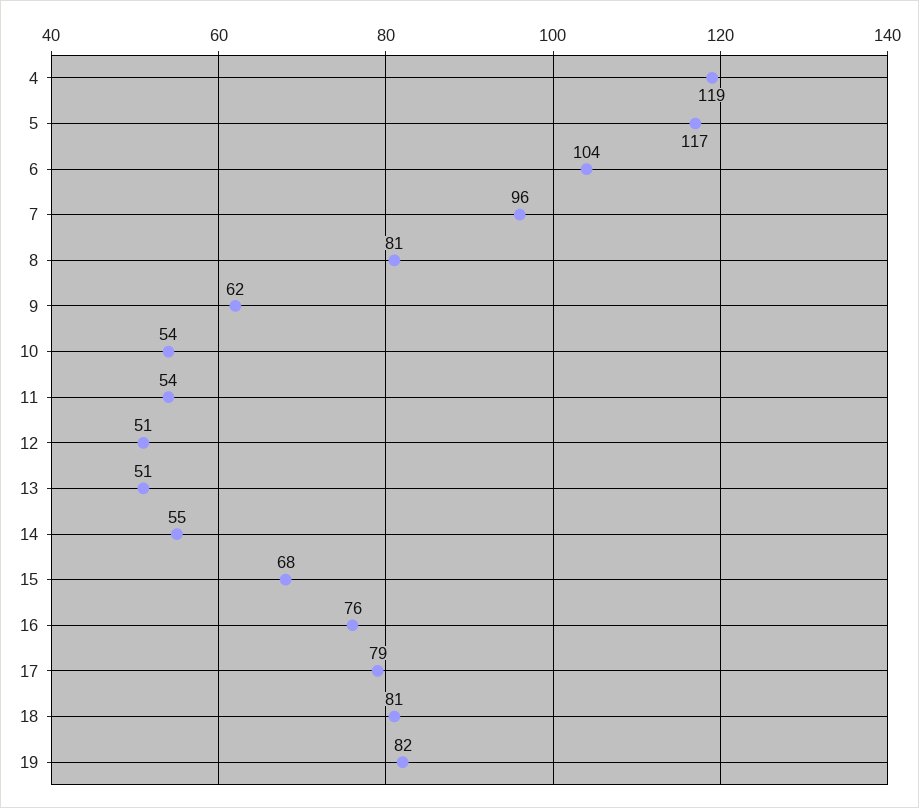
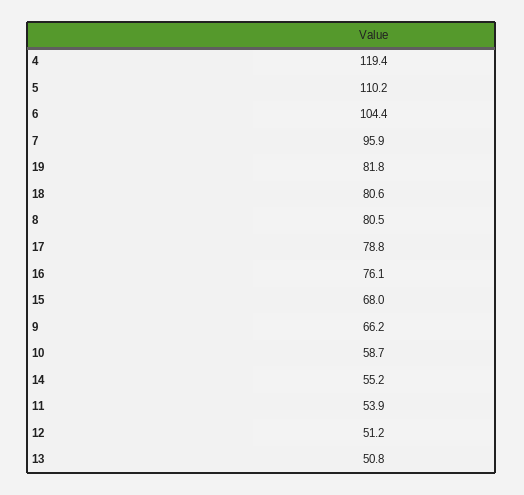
5: 117 -> 110.2
9: 62 -> 66.2
10: 54 -> 58.7

